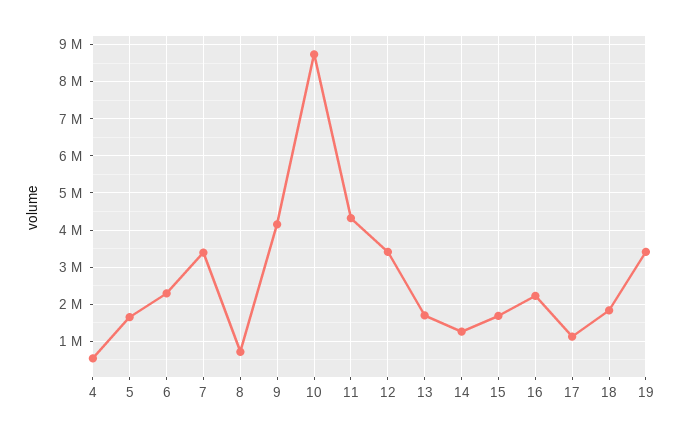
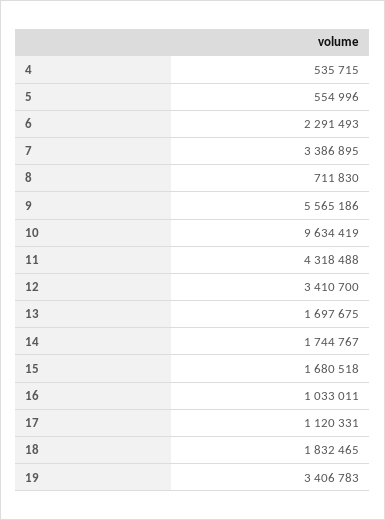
5: 1600000 -> 554996
9: 4200000 -> 5565186
10: 8800000 -> 9634419
14: 1200000 -> 1744767
16: 2200000 -> 1033011

